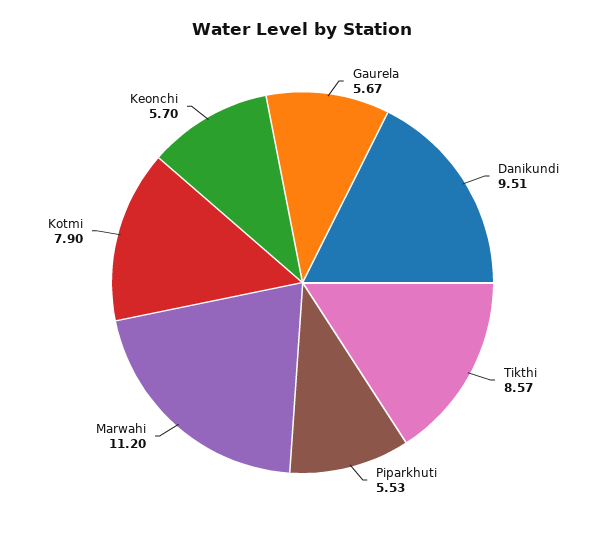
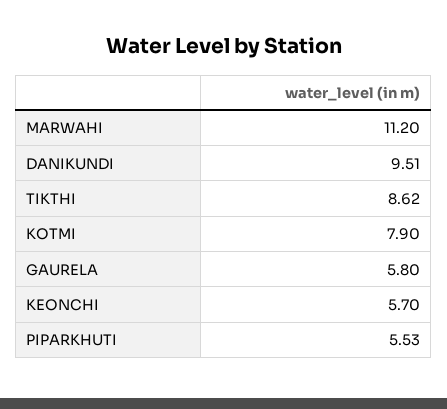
Gaurela: 5.67 -> 5.8
Tikthi: 8.57 -> 8.62

